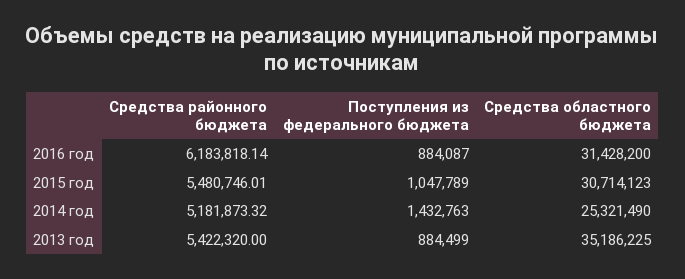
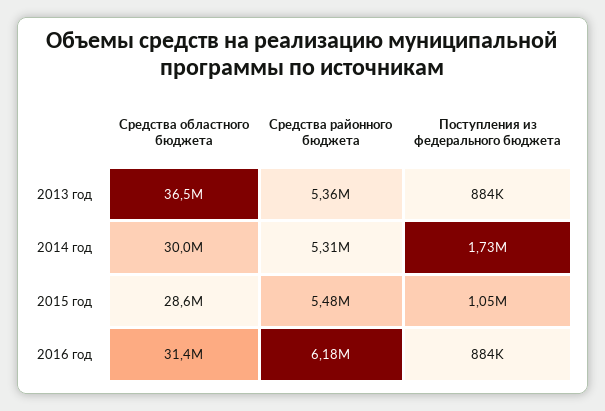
Средства областного бюджета, 2015 год: 30714123 -> 28600000
Средства районного бюджета, 2014 год: 5181873.32 -> 5310000
Поступления из федерального бюджета, 2014 год: 1432763 -> 1730000
Средства областного бюджета, 2014 год: 25321490 -> 30000000
Средства районного бюджета, 2013 год: 5422320 -> 5360000
Средства областного бюджета, 2013 год: 35186225 -> 36500000

